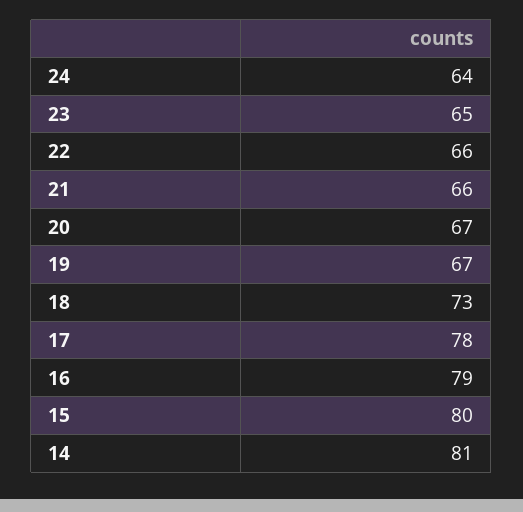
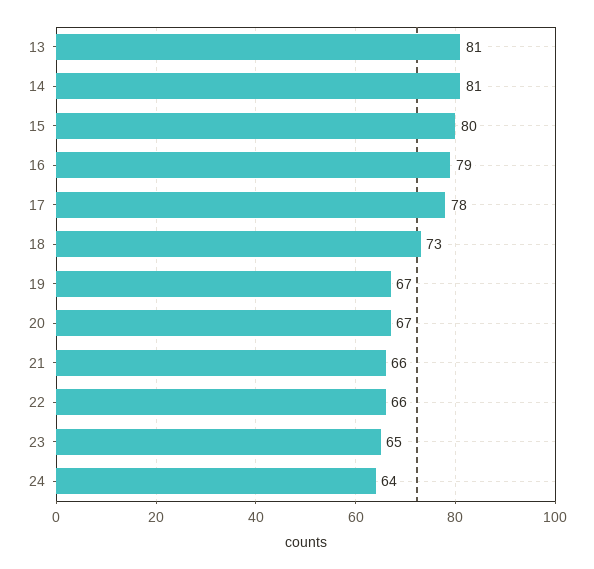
13: none -> 81

